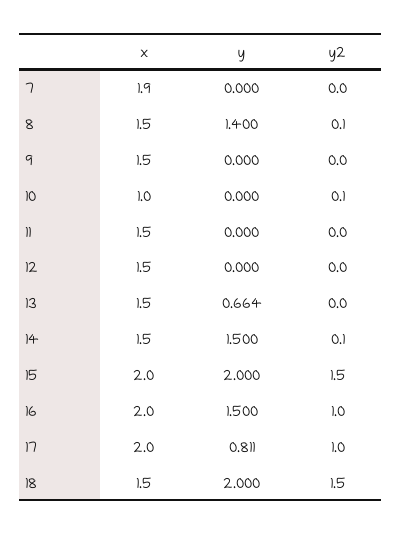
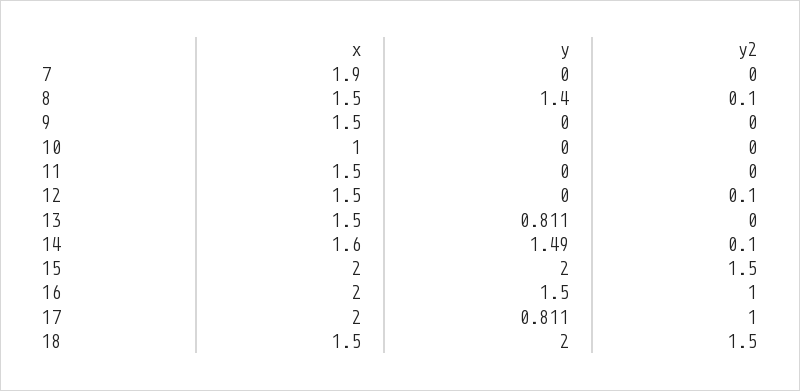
y2, 10: 0.1 -> 0
y2, 12: 0 -> 0.1
y, 13: 0.664 -> 0.811
x, 14: 1.5 -> 1.6
y, 14: 1.5 -> 1.49

